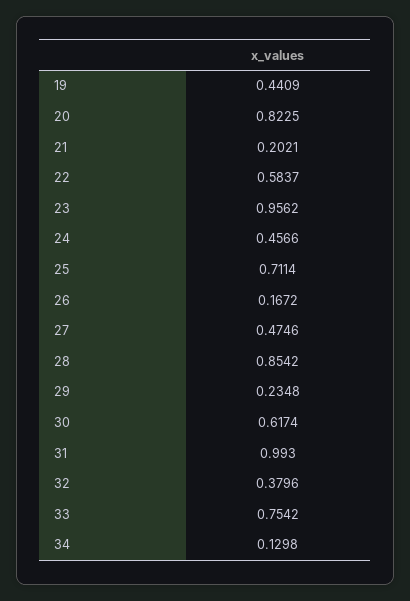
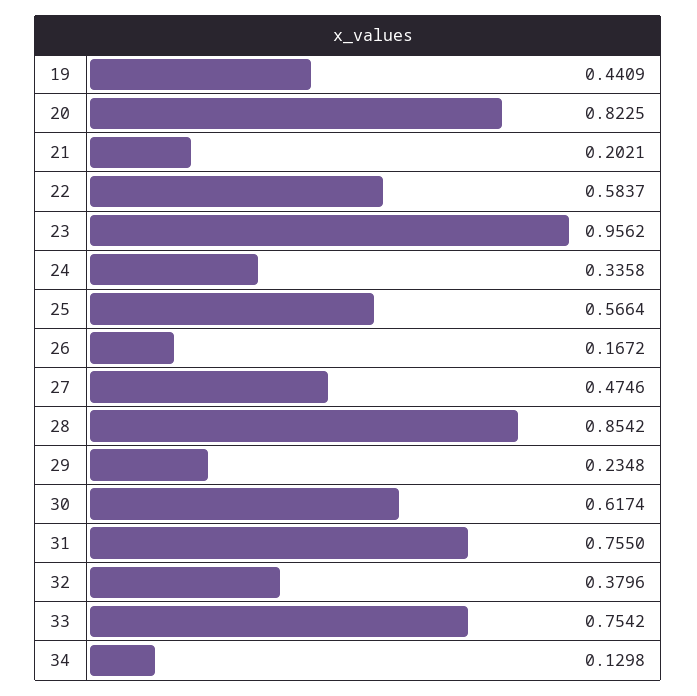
24: 0.4566 -> 0.3358
25: 0.7114 -> 0.5664
31: 0.993 -> 0.755

